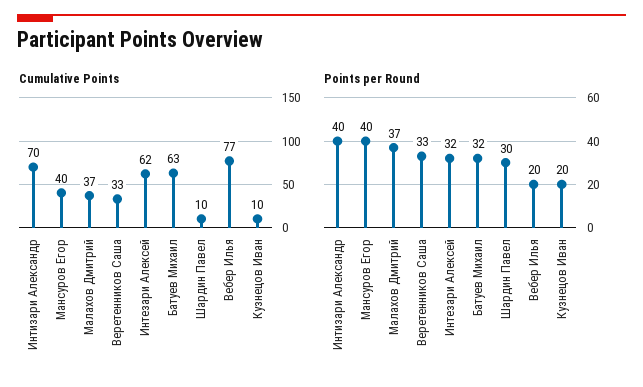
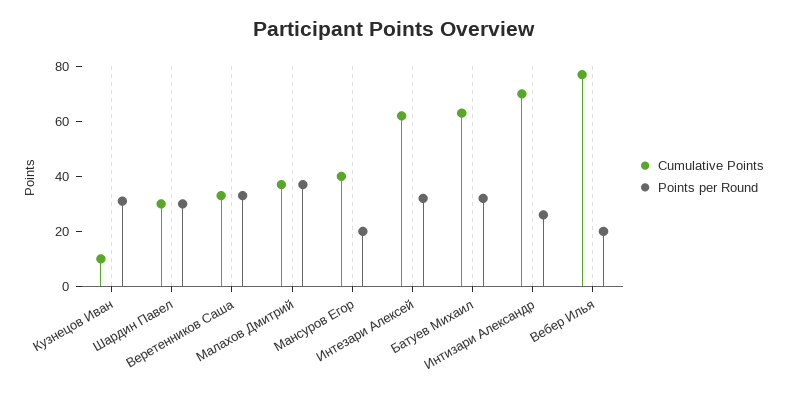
Cumulative Points, Шардин Павел: 10 -> 30
Points per Round, Интизари Александр: 40 -> 25
Points per Round, Мансуров Егор: 40 -> 20
Points per Round, Кузнецов Иван: 20 -> 30

